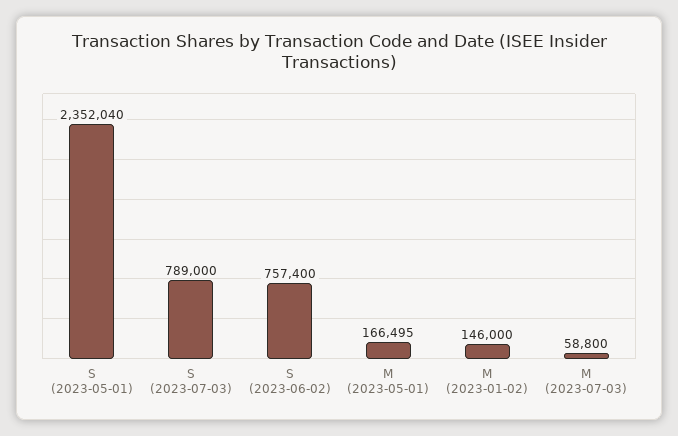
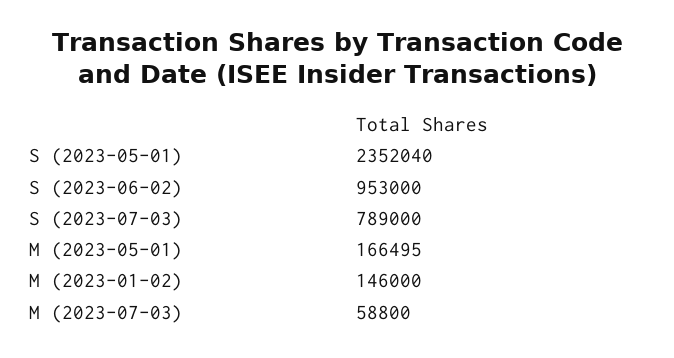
S (2023-06-02): 757400 -> 953000

